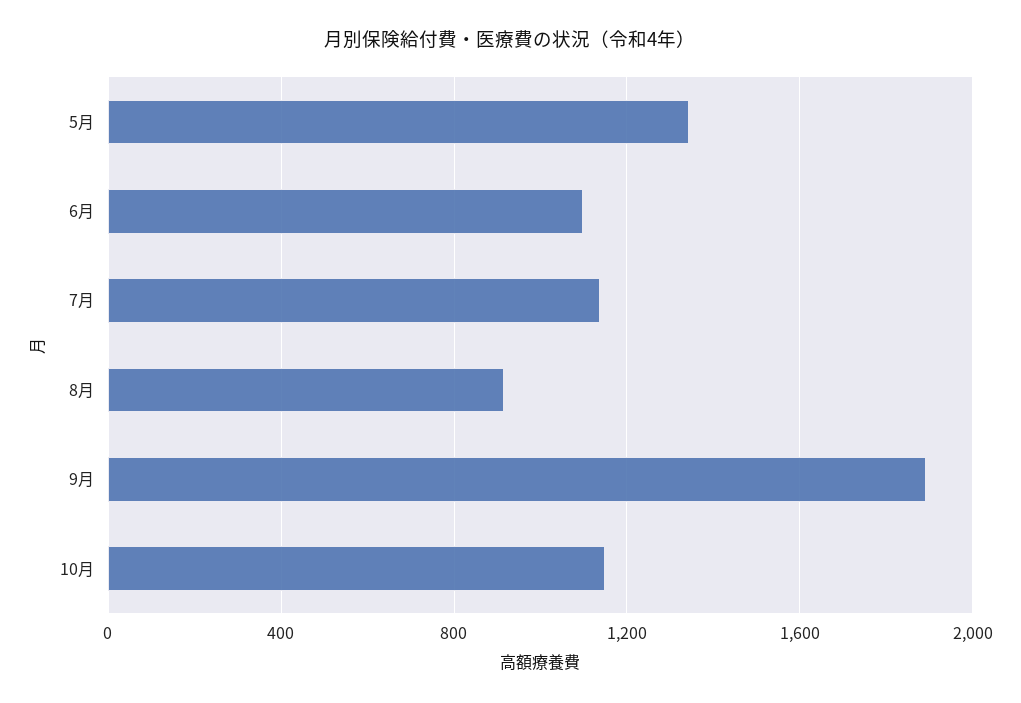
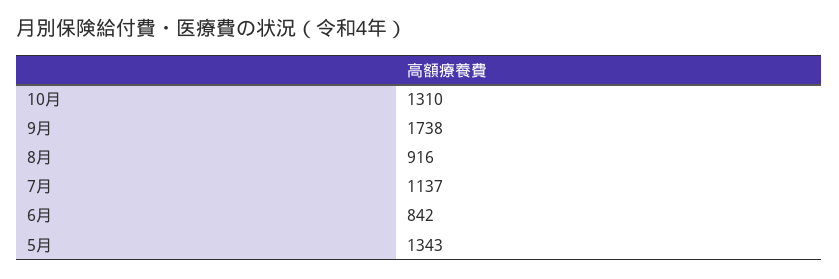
6月: 1100 -> 842
9月: 1900 -> 1738
10月: 1150 -> 1310

